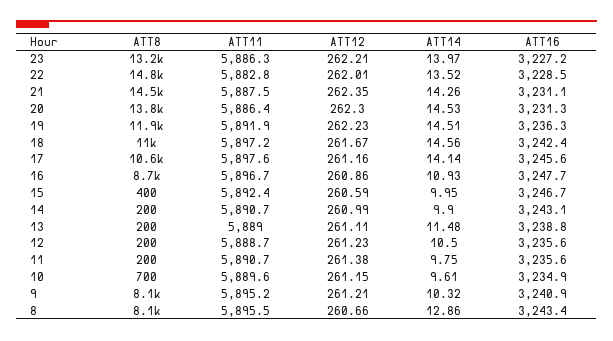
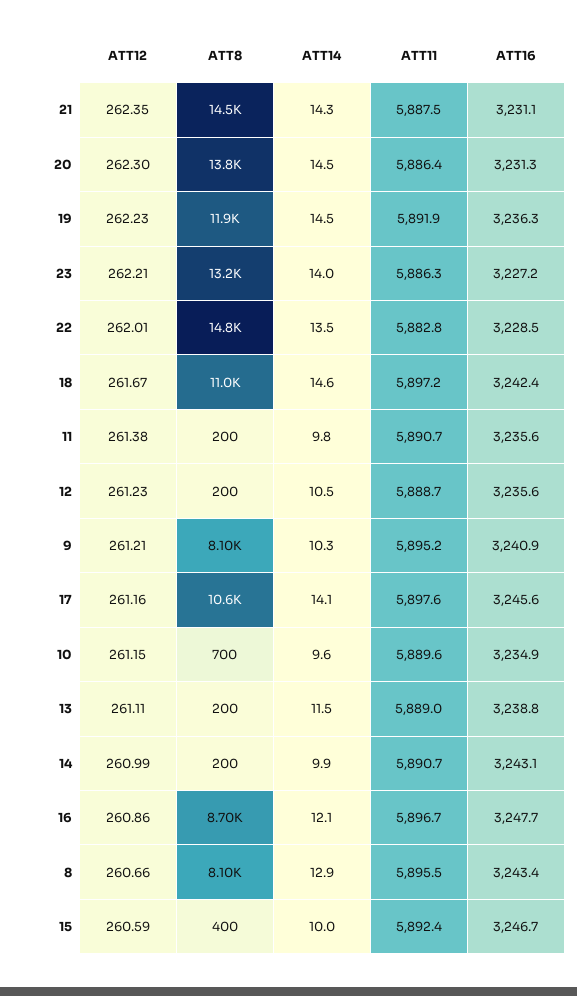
ATT14, 16: 10.93 -> 12.1

